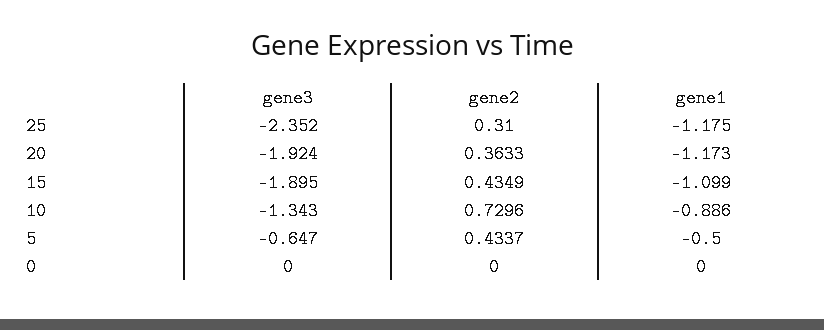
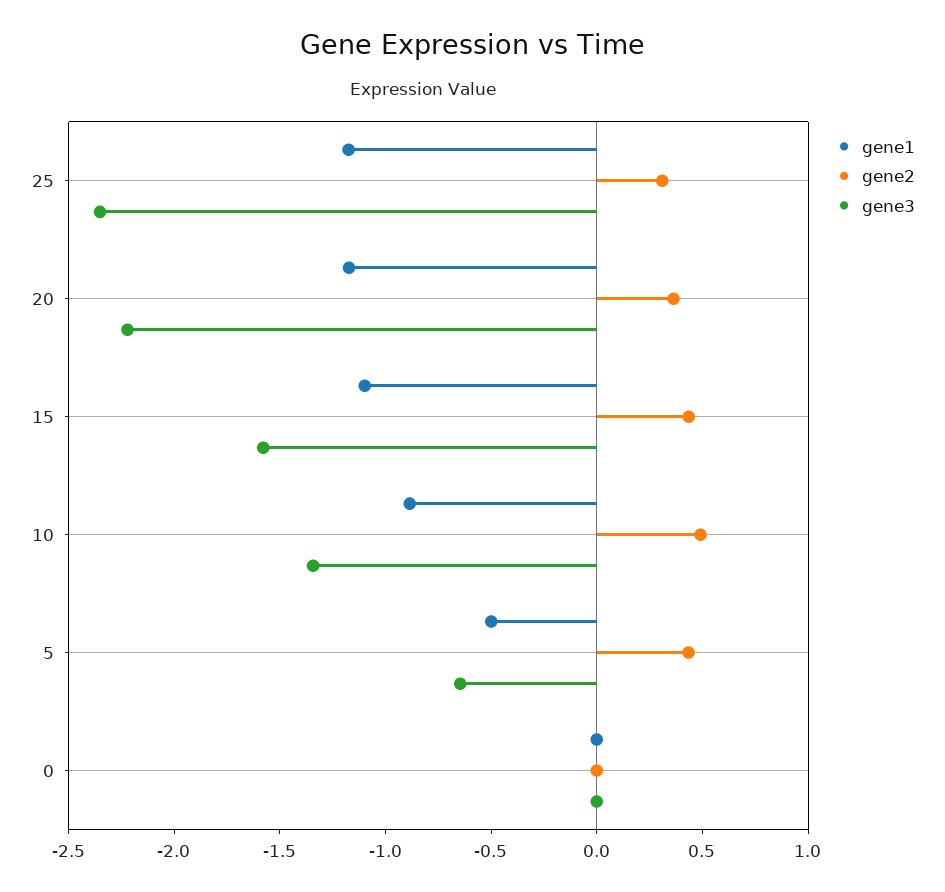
gene3, 20: -1.924 -> -2.2
gene3, 15: -1.895 -> -1.6
gene2, 10: 0.7296 -> 0.5

